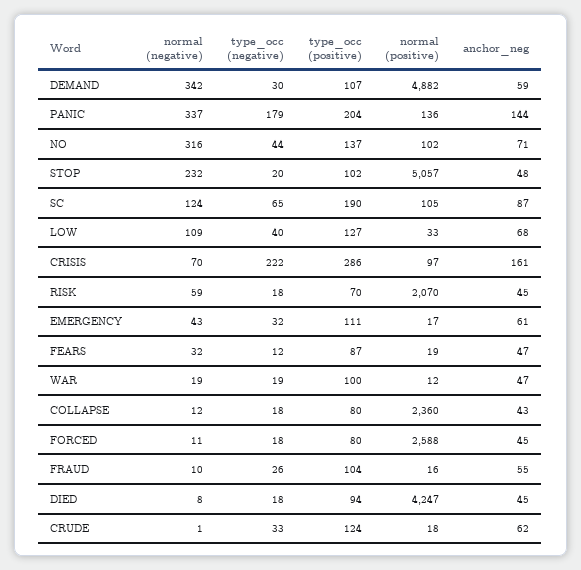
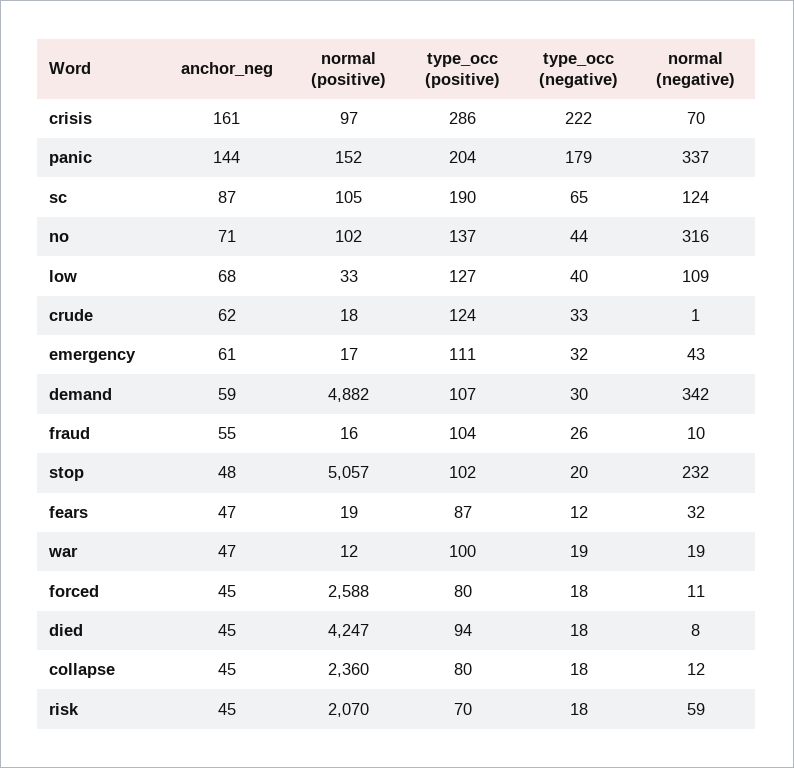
normal (positive), PANIC: 136 -> 152
anchor_neg, COLLAPSE: 43 -> 45

